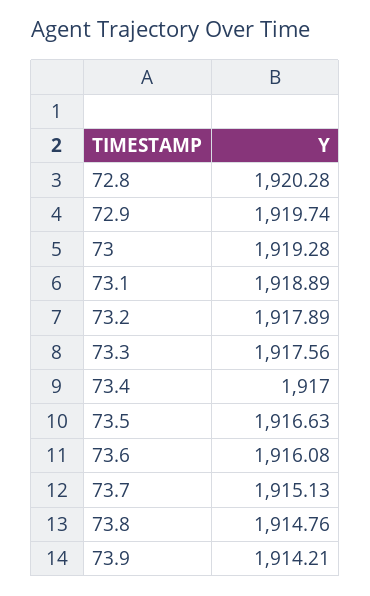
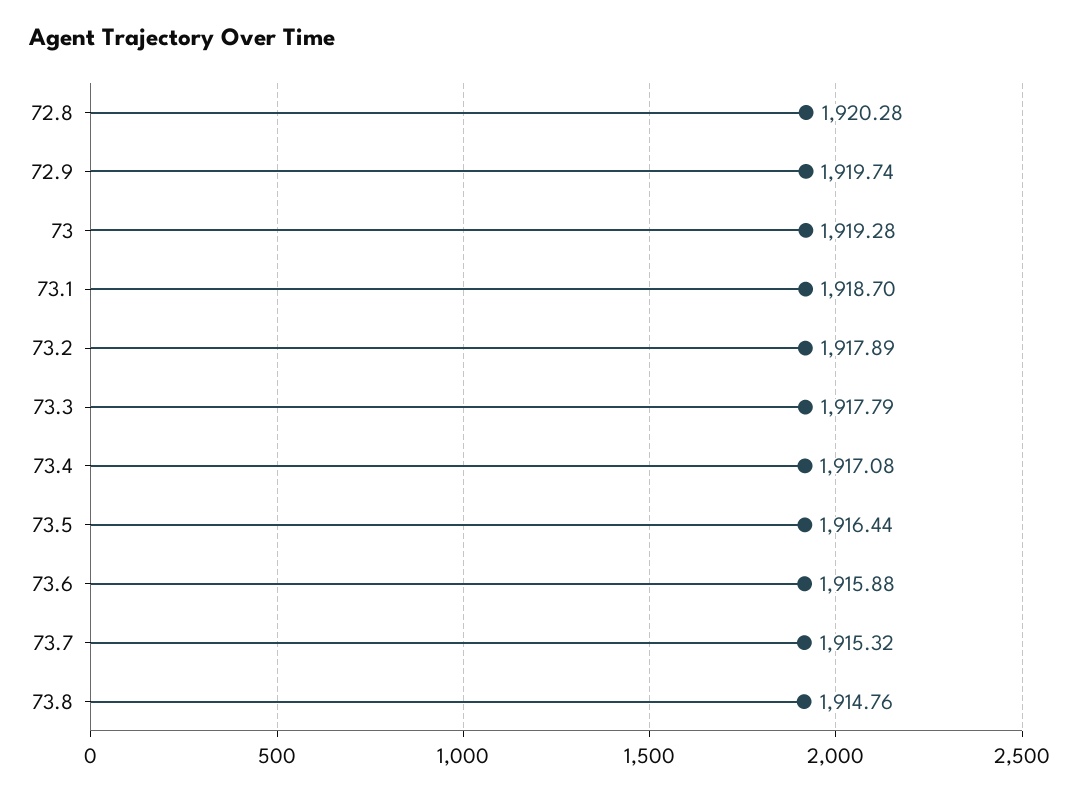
73.1: 1918.89 -> 1918.7
73.3: 1917.56 -> 1917.79
73.4: 1917 -> 1917.08
73.5: 1916.63 -> 1916.44
73.6: 1916.08 -> 1915.88
73.7: 1915.13 -> 1915.32
73.9: 1914.21 -> none

